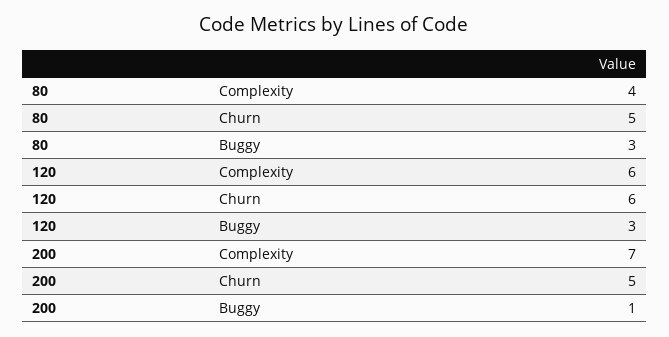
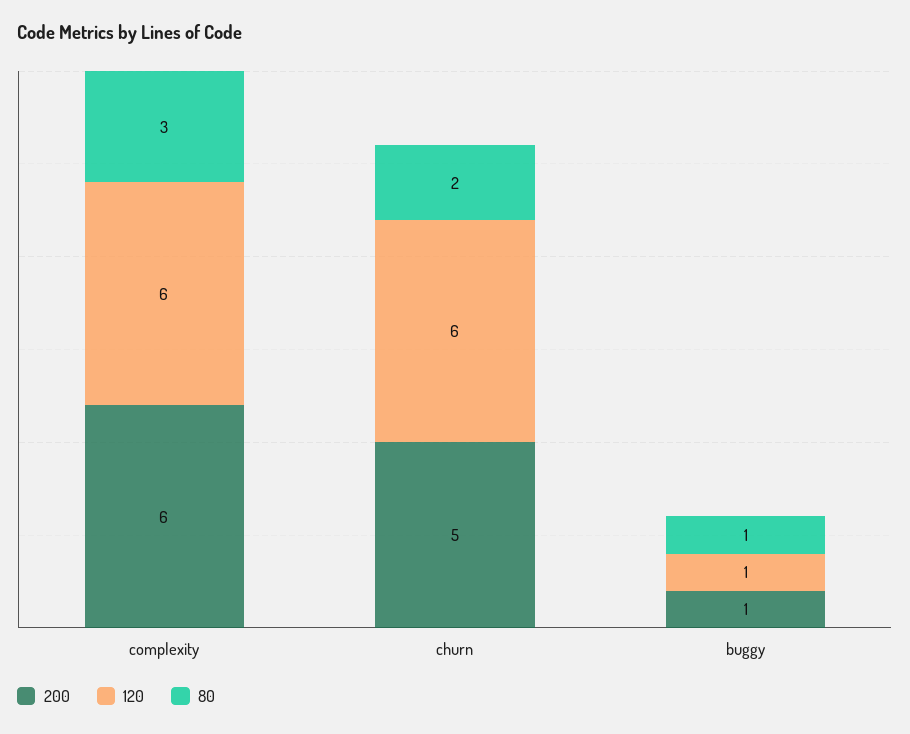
80, Complexity: 4 -> 3
80, Churn: 5 -> 2
80, Buggy: 3 -> 1
120, Buggy: 3 -> 1
200, Complexity: 7 -> 6

